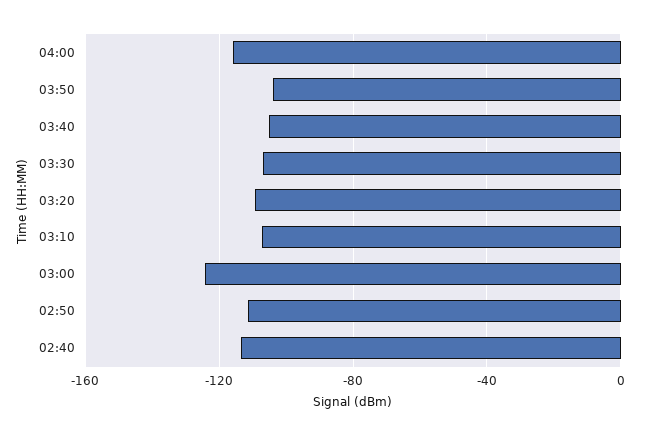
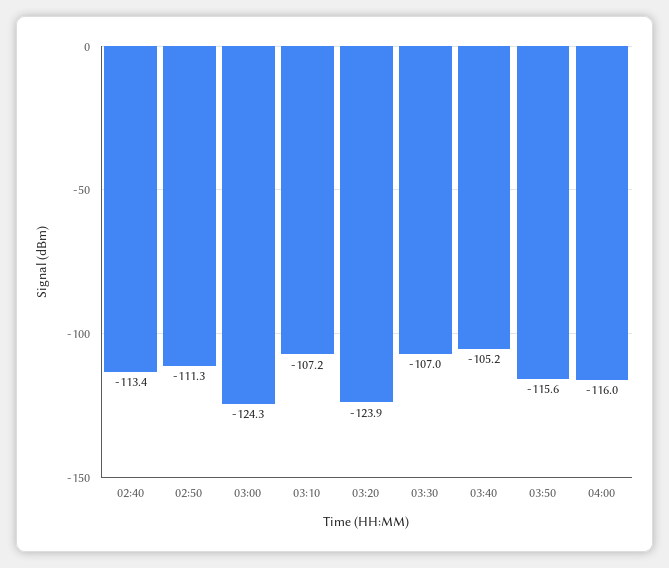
03:50: -105 -> -115.6
03:20: -110 -> -123.9

